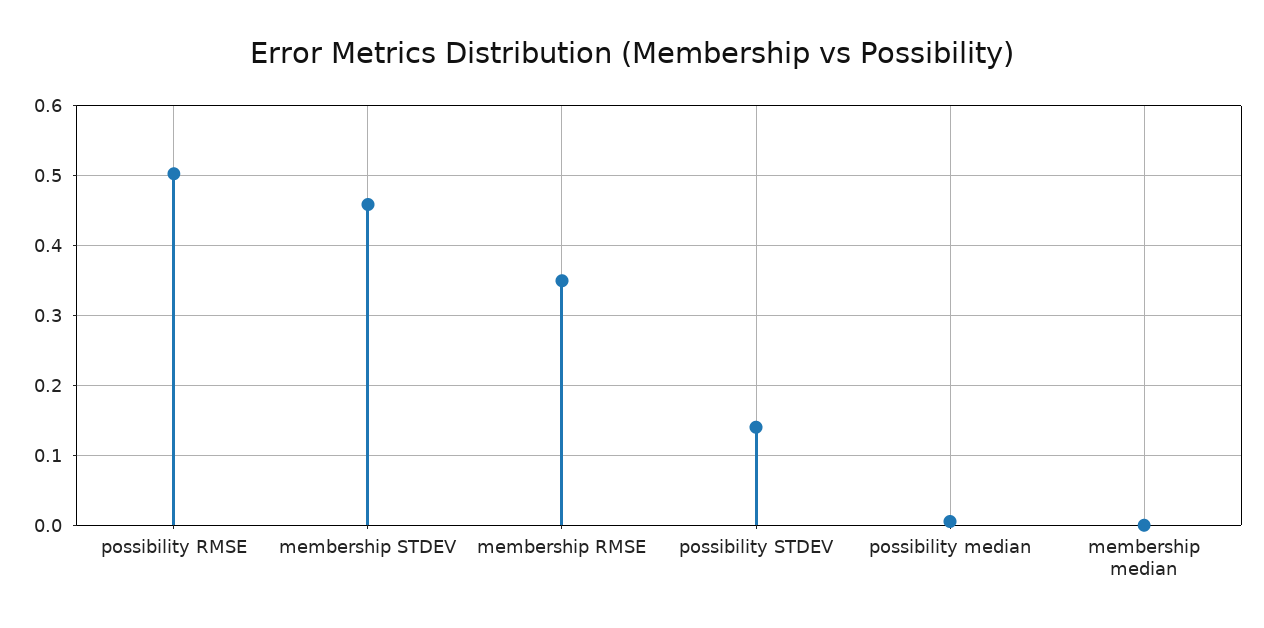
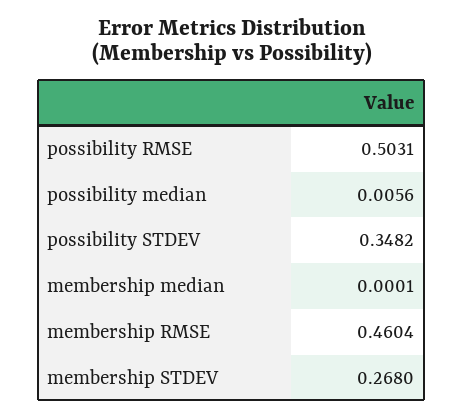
membership STDEV: 0.46 -> 0.268
membership RMSE: 0.35 -> 0.4604
possibility STDEV: 0.14 -> 0.3482

